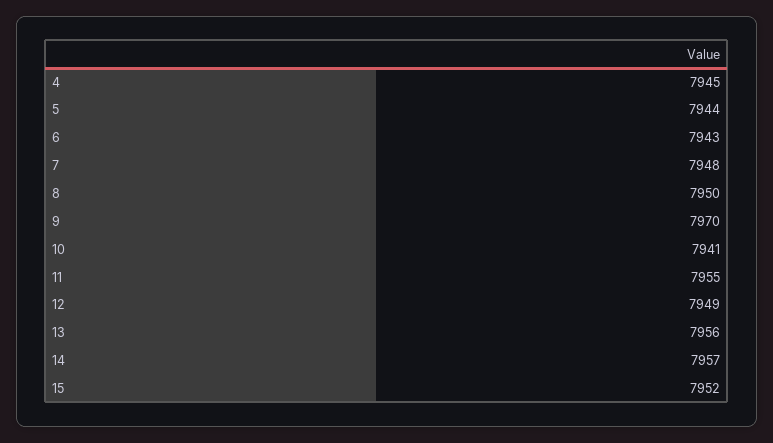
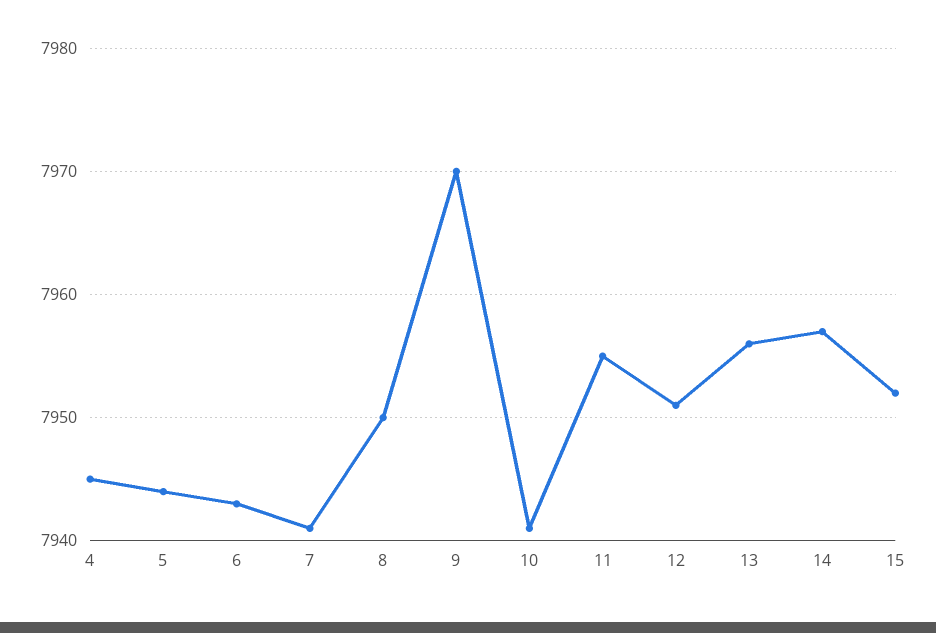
7: 7948 -> 7941
12: 7949 -> 7951

